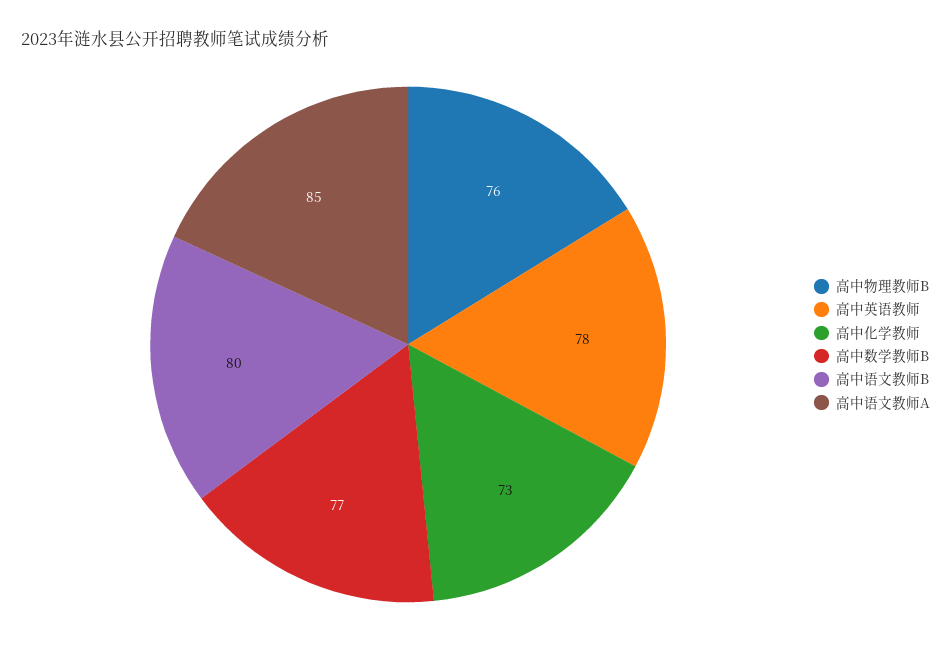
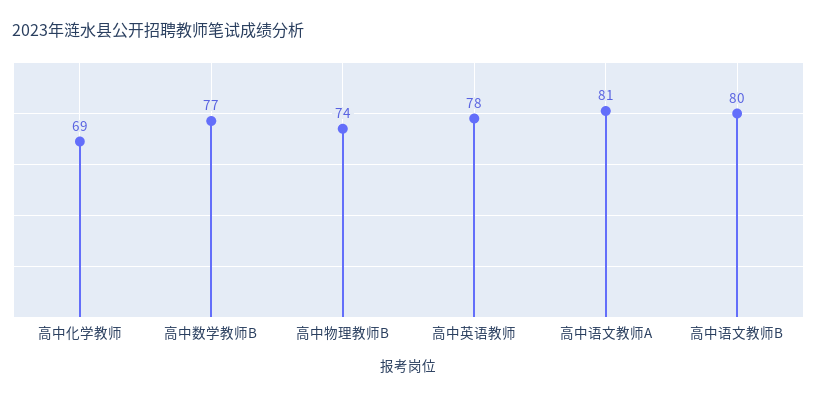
高中物理教师B: 76 -> 74
高中化学教师: 73 -> 69
高中语文教师A: 85 -> 81

